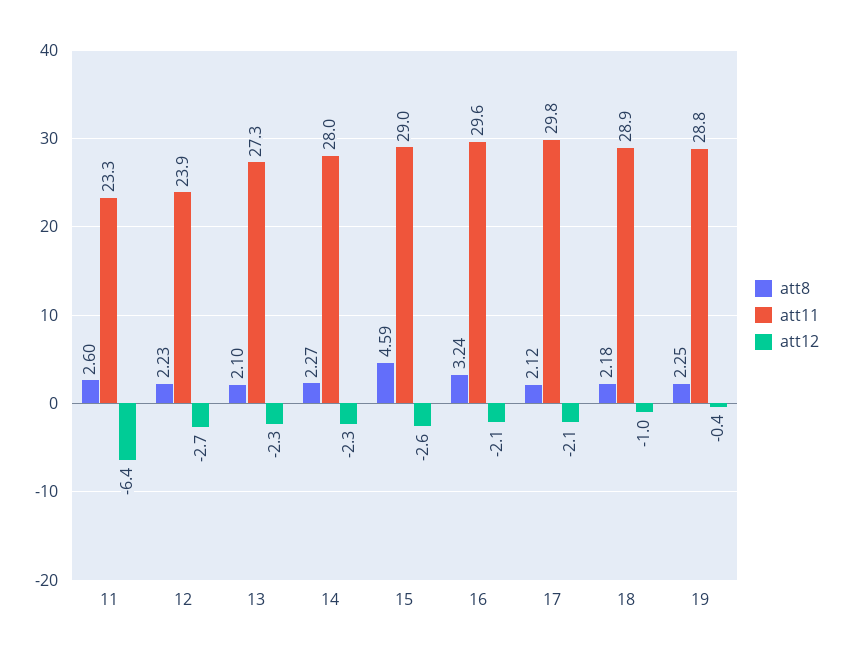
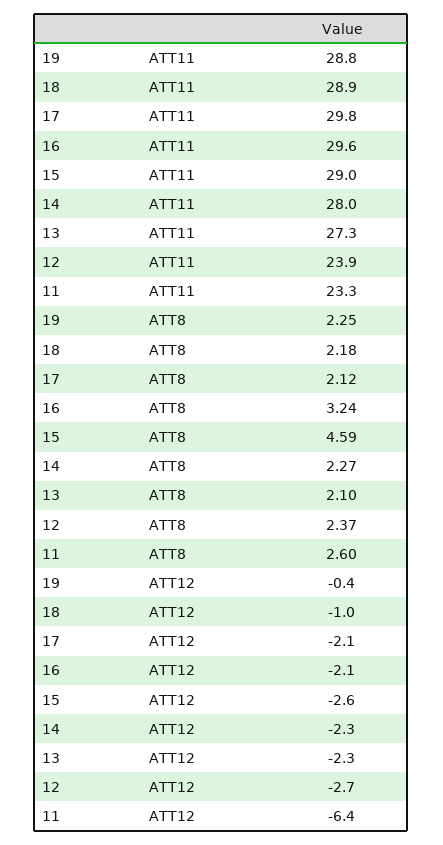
att8, 12: 2.23 -> 2.37

